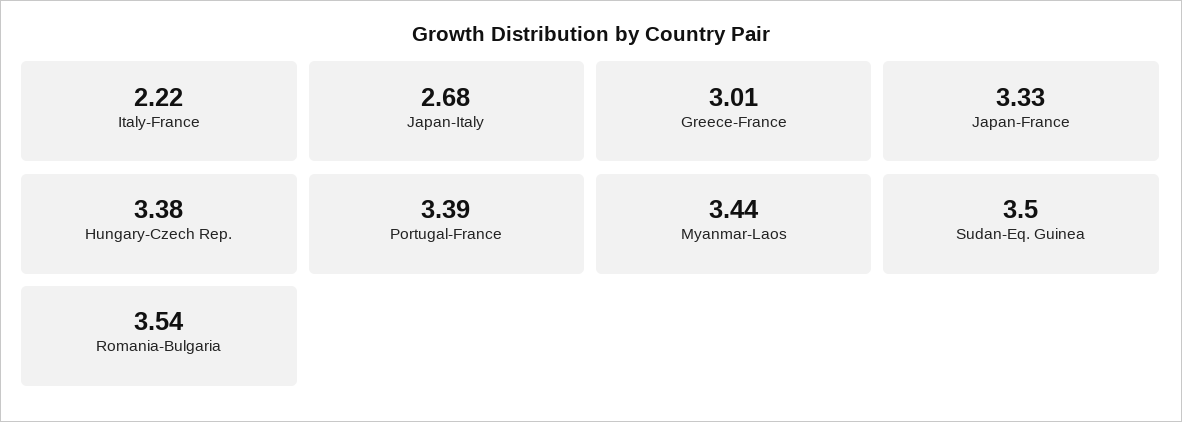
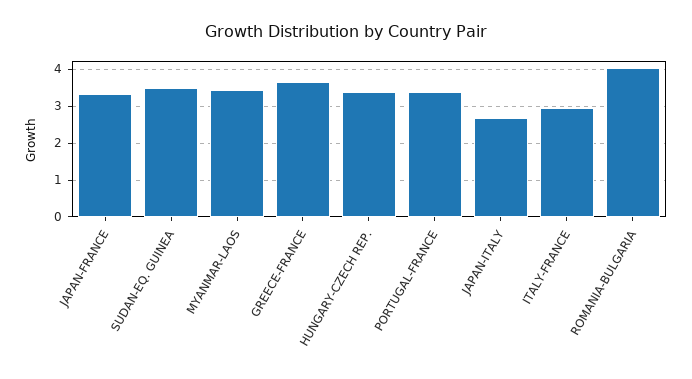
Italy-France: 2.22 -> 3
Greece-France: 3.01 -> 3.6
Romania-Bulgaria: 3.54 -> 4

